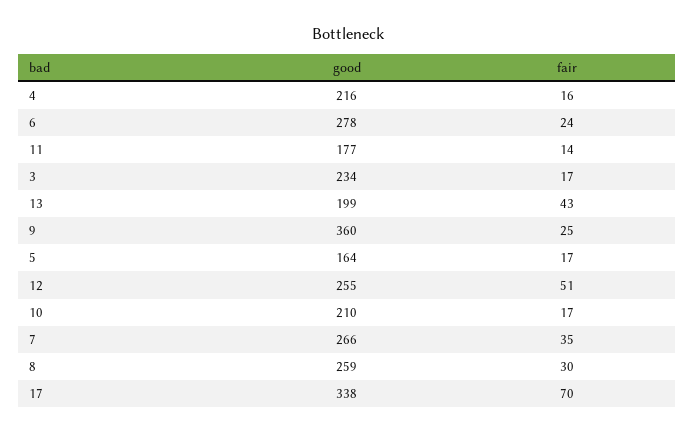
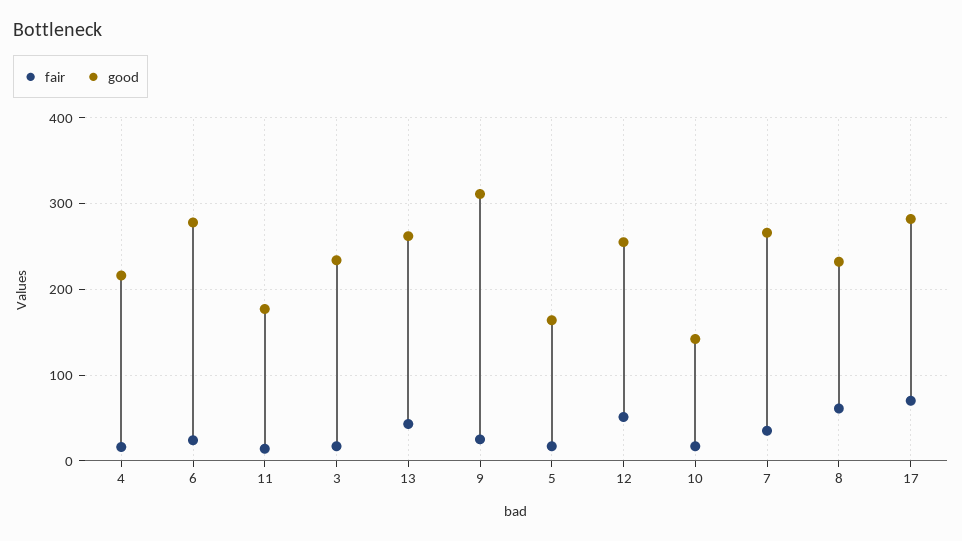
good, 13: 199 -> 260
good, 9: 360 -> 310
good, 10: 210 -> 140
good, 8: 259 -> 230
fair, 8: 30 -> 60
good, 17: 338 -> 280

